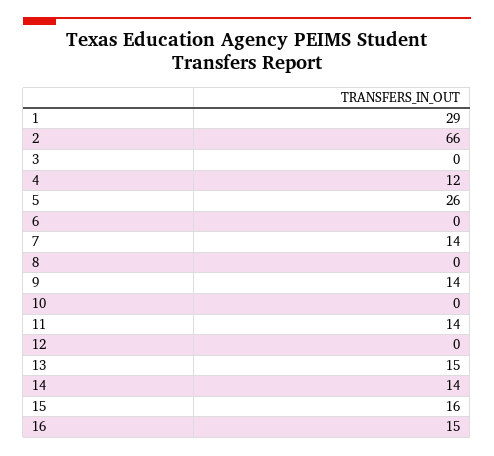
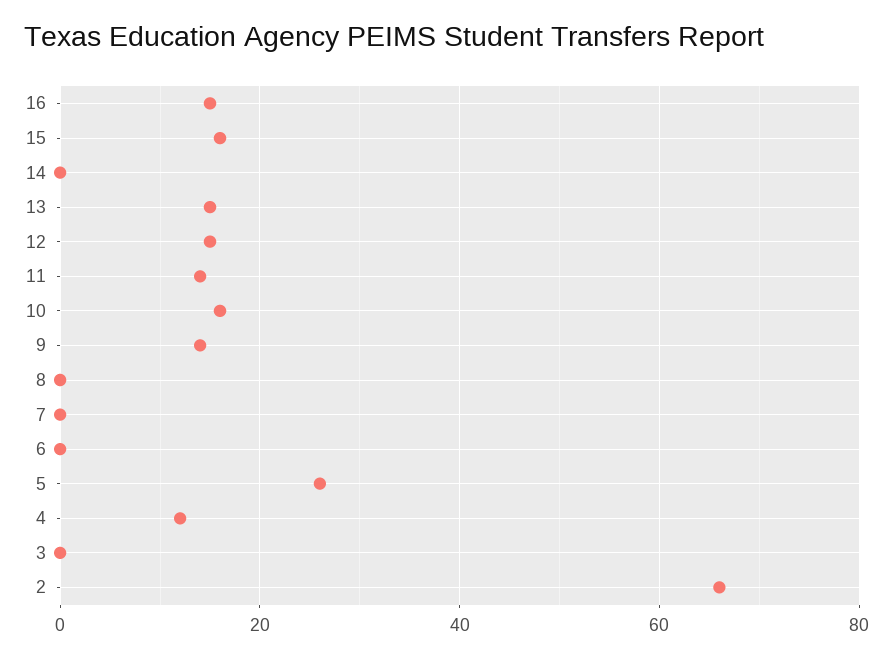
1: 29 -> none
7: 14 -> 0
10: 0 -> 15
12: 0 -> 15
14: 14 -> 0

